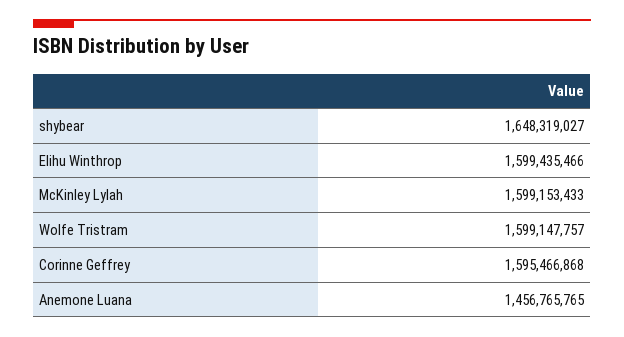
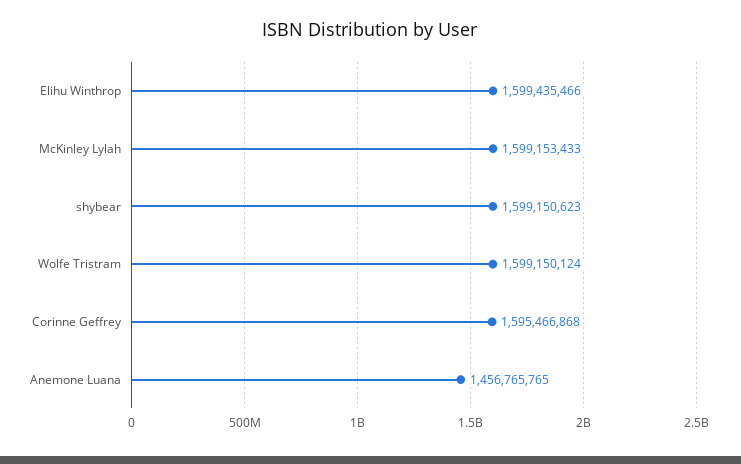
shybear: 1648319027 -> 1599150623
Wolfe Tristram: 1599147757 -> 1599150124

